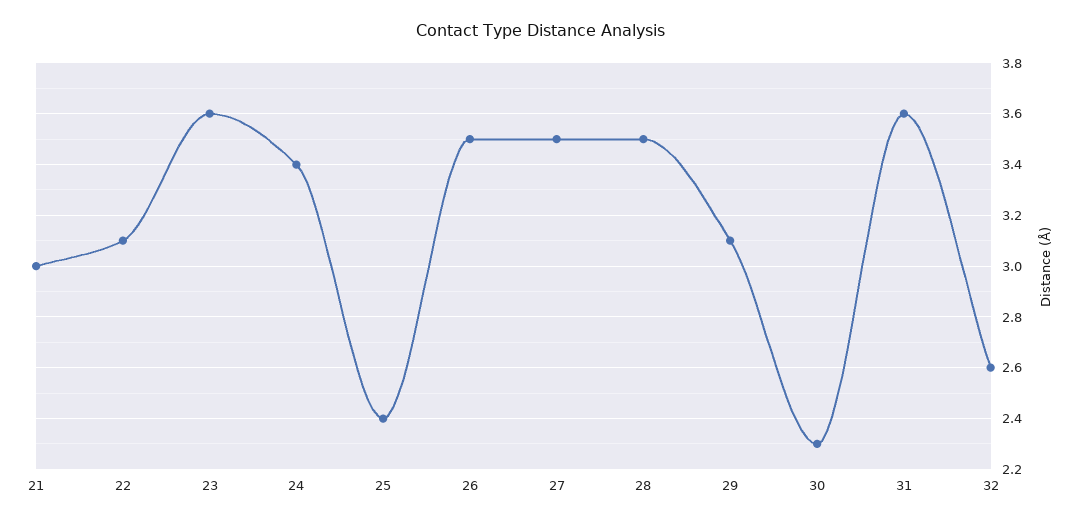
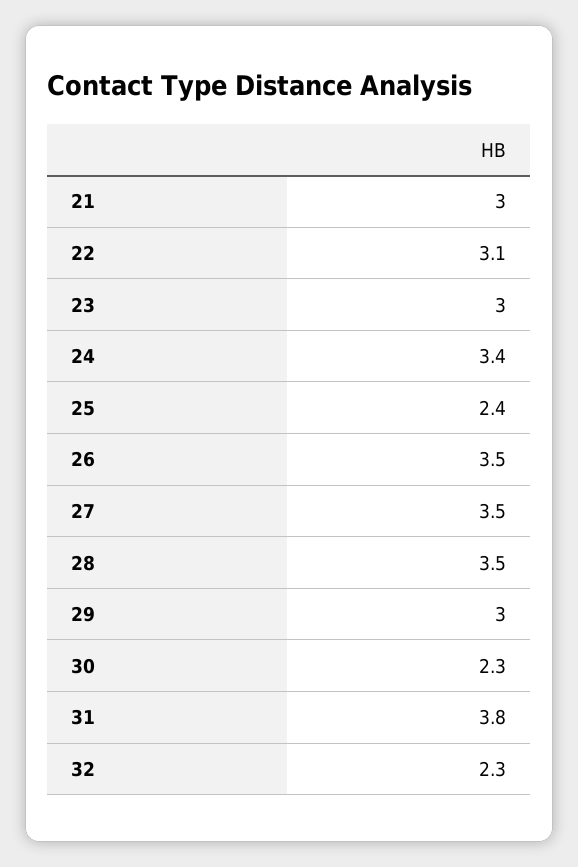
23: 3.6 -> 3
29: 3.1 -> 3
31: 3.6 -> 3.8
32: 2.6 -> 2.3

